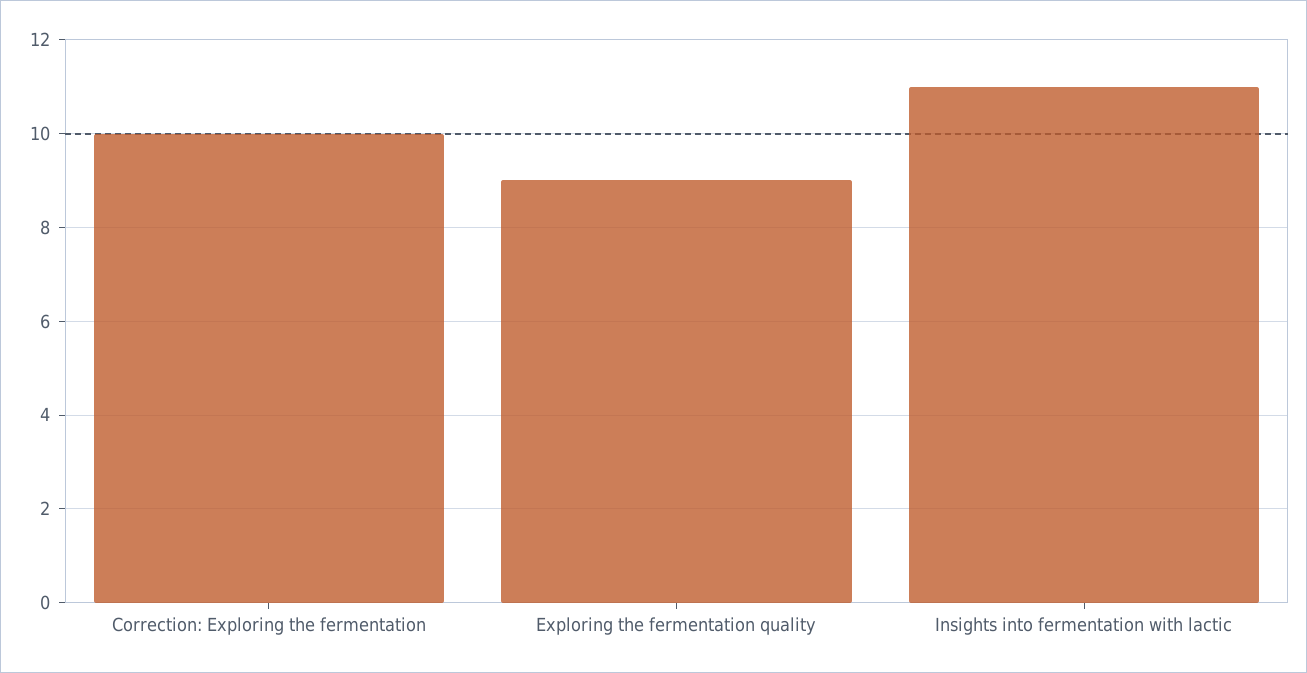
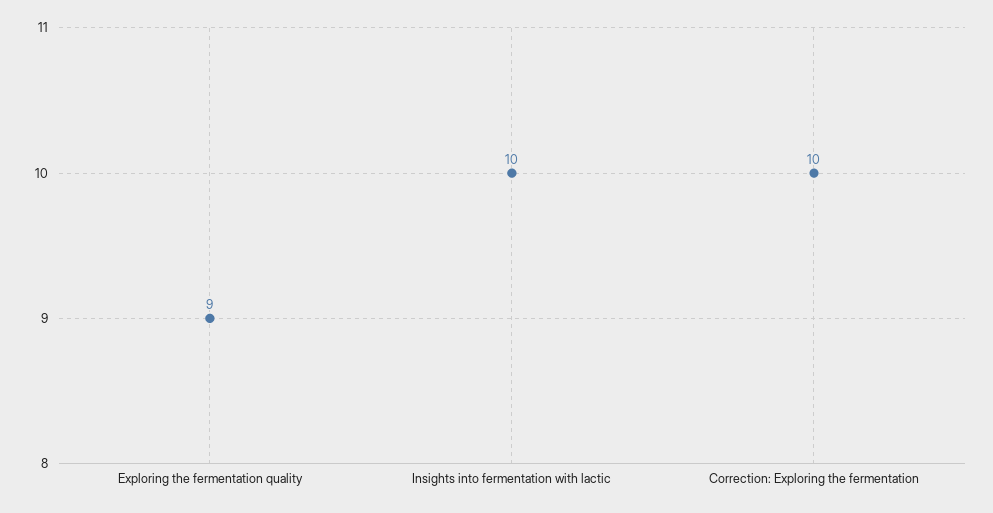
Insights into fermentation with lactic: 11 -> 10

